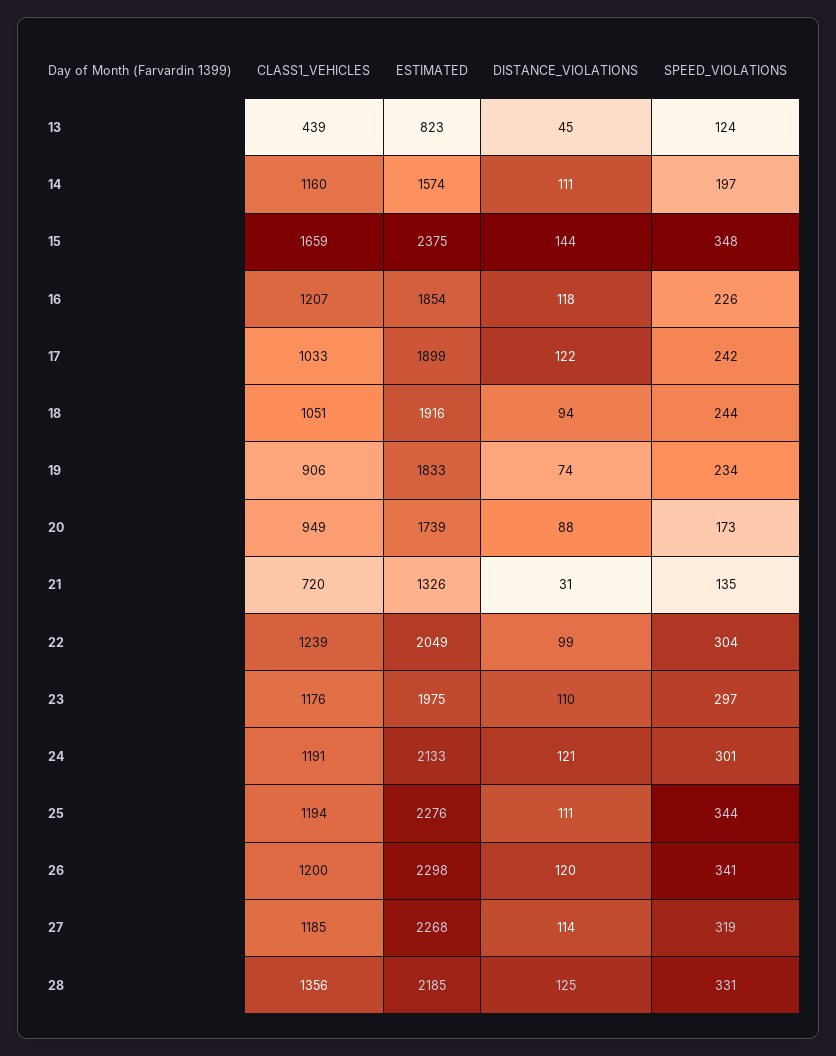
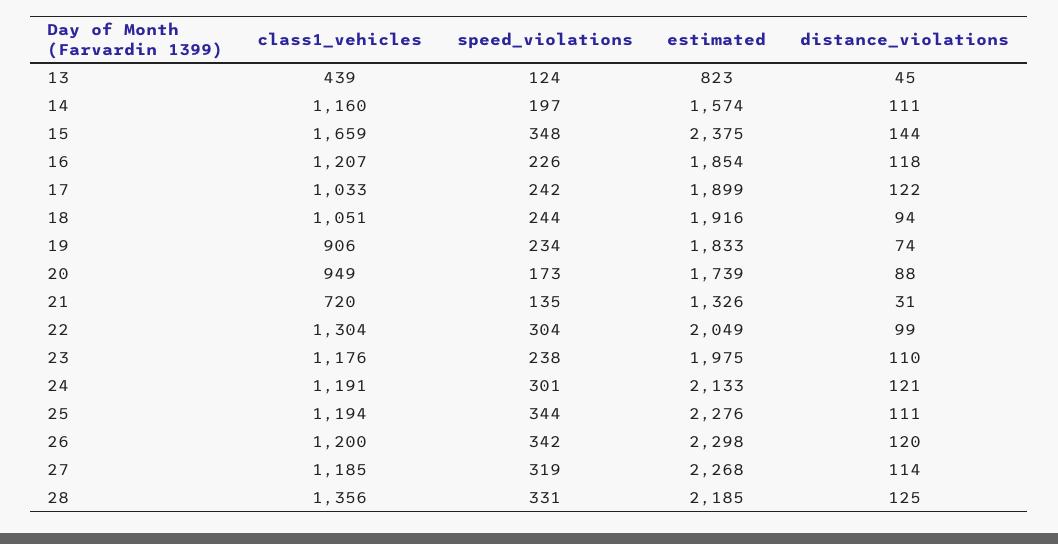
CLASS1_VEHICLES, 22: 1239 -> 1304
SPEED_VIOLATIONS, 23: 297 -> 238
SPEED_VIOLATIONS, 26: 341 -> 342

